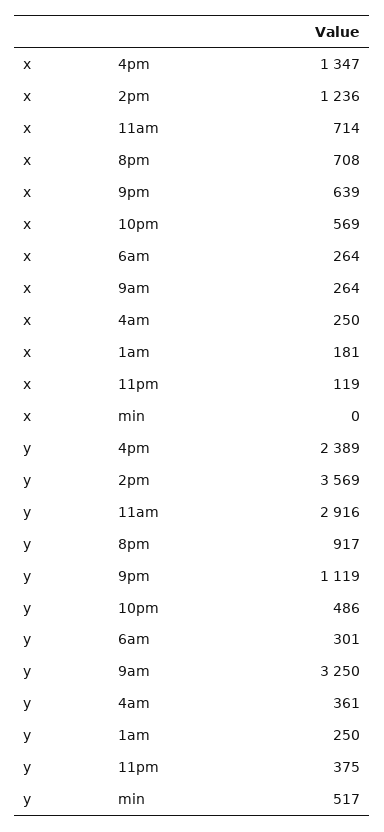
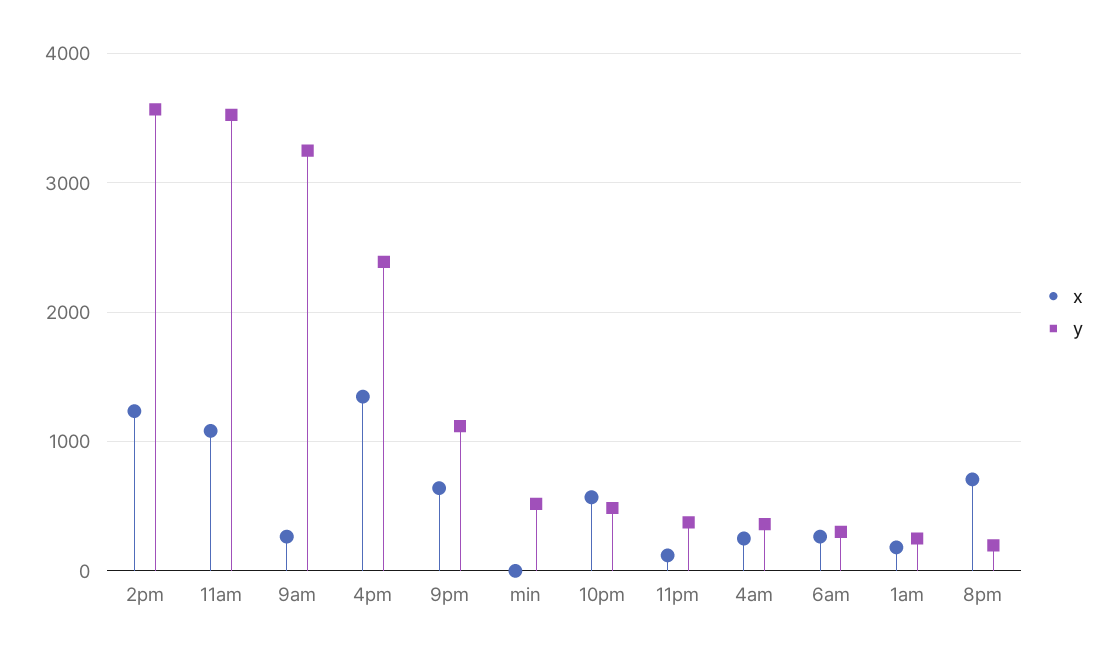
x, 11am: 714 -> 1100
y, 11am: 2916 -> 3500
y, 8pm: 917 -> 200

